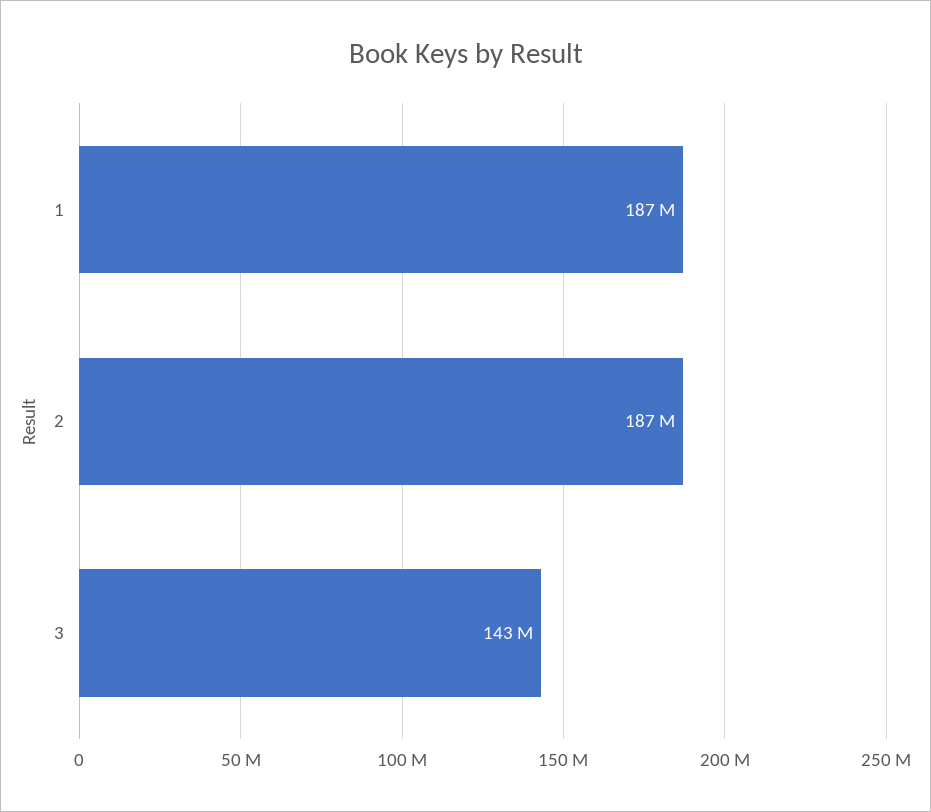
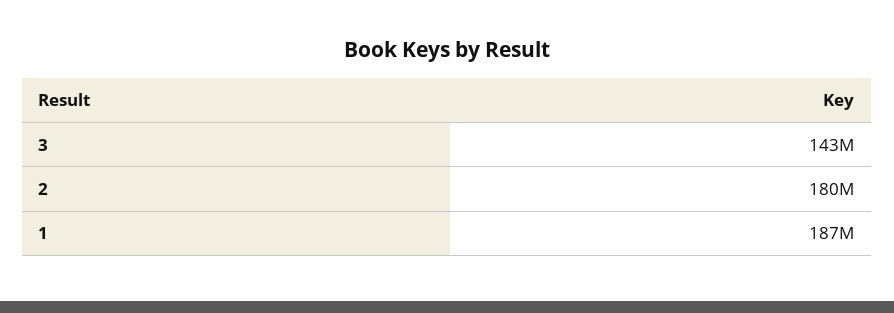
2: 187000000 -> 180000000

